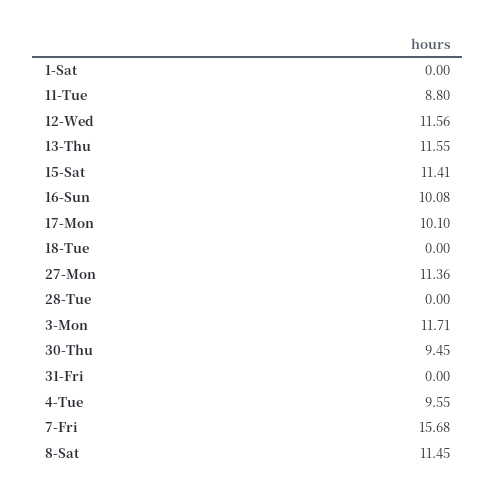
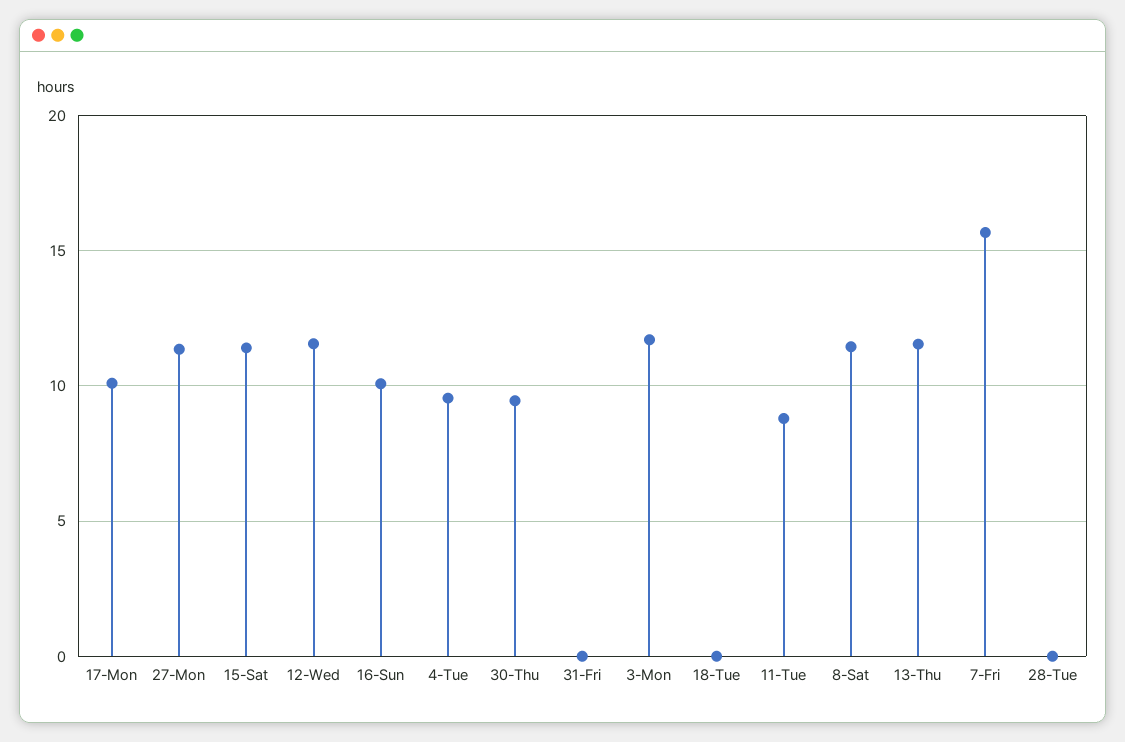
1-Sat: 0 -> none

